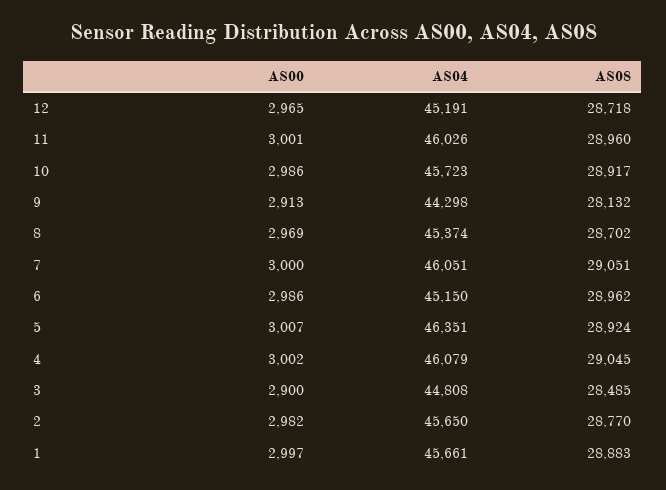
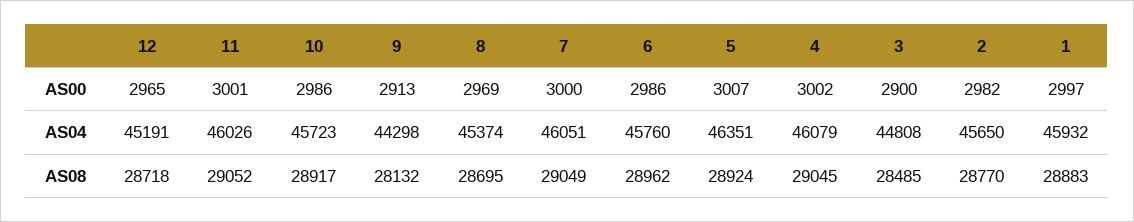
AS08, 11: 28960 -> 29052
AS08, 8: 28702 -> 28695
AS08, 7: 29051 -> 29049
AS04, 6: 45150 -> 45760
AS04, 1: 45661 -> 45932

